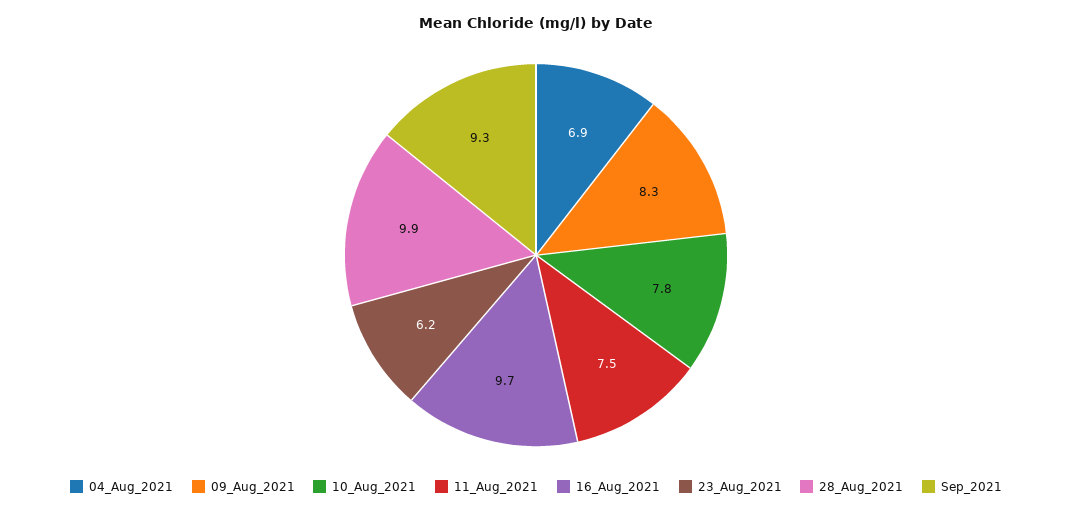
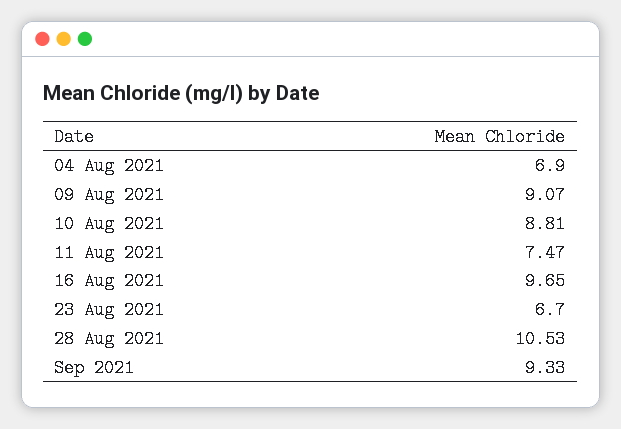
09_Aug_2021: 8.3 -> 9.07
10_Aug_2021: 7.8 -> 8.81
23_Aug_2021: 6.2 -> 6.7
28_Aug_2021: 9.9 -> 10.53

